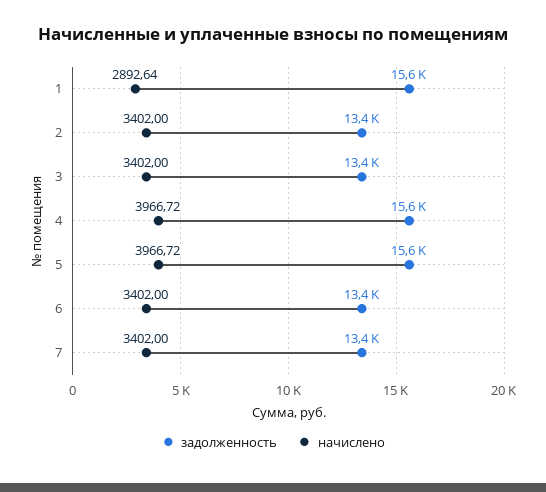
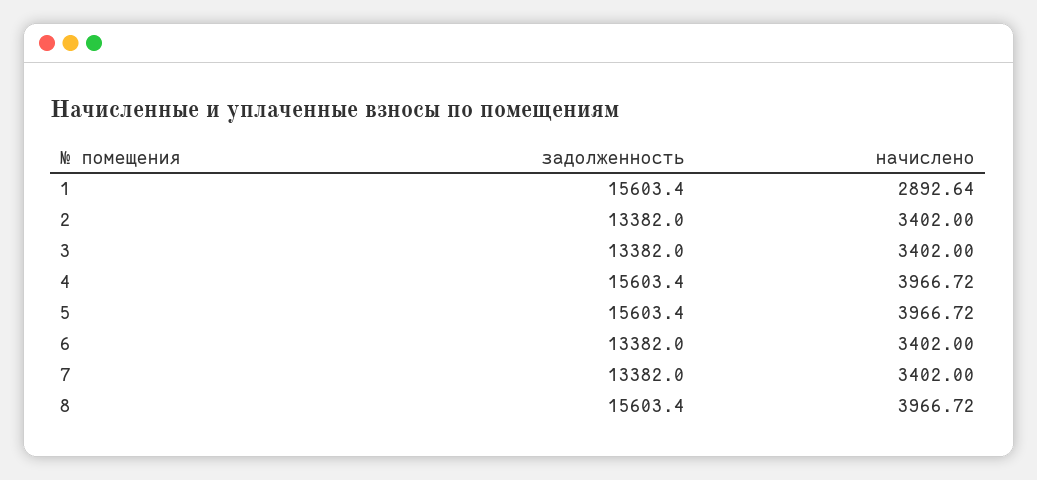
задолженность, 8: none -> 15603.4
начислено, 8: none -> 3966.72

